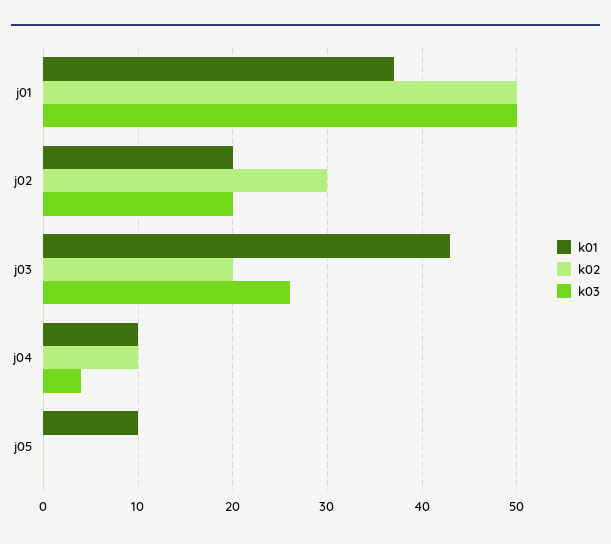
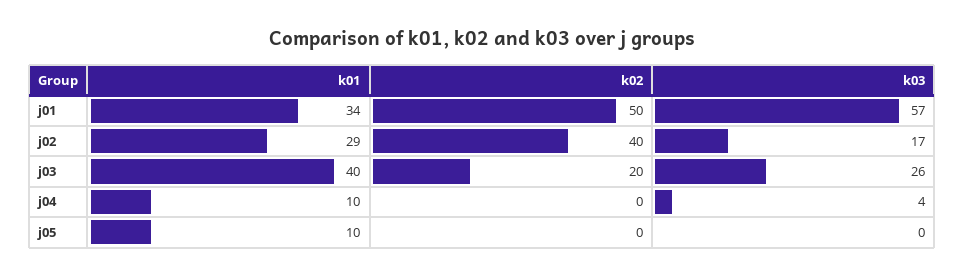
k01, j01: 37 -> 34
k03, j01: 50 -> 57
k01, j02: 20 -> 29
k02, j02: 30 -> 40
k03, j02: 20 -> 17
k01, j03: 43 -> 40
k02, j04: 10 -> 0

